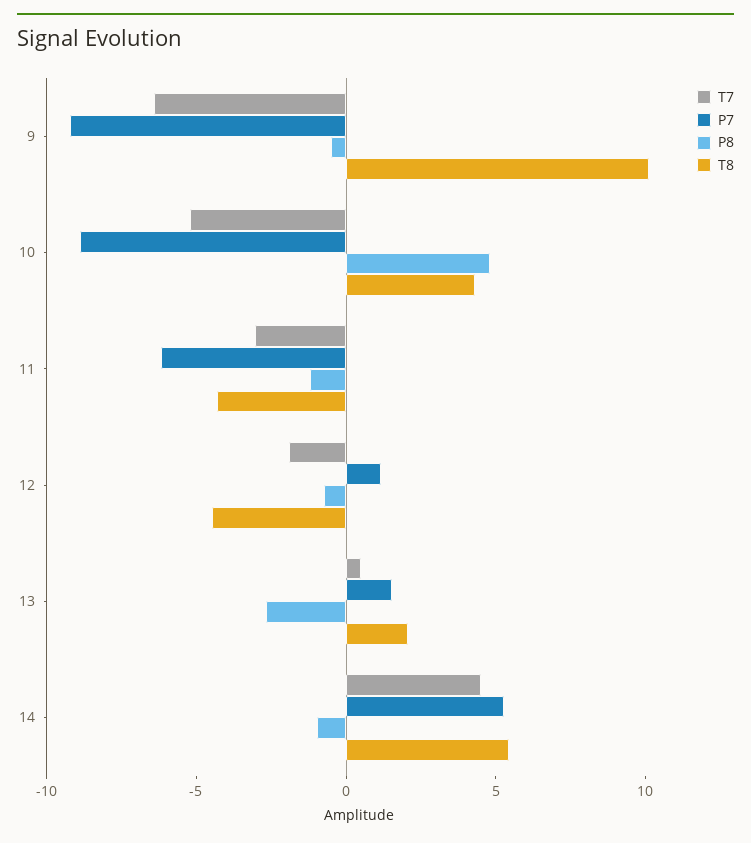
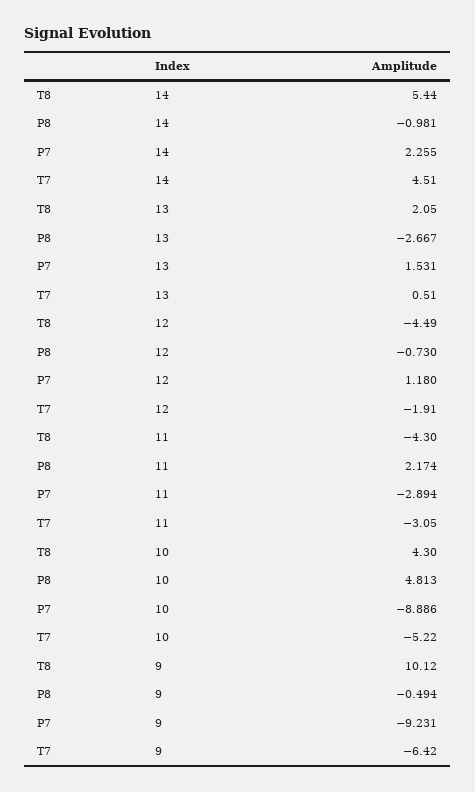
P7, 11: -6 -> -2.894
P8, 11: -1 -> 2.174
P7, 14: 5 -> 2.255

